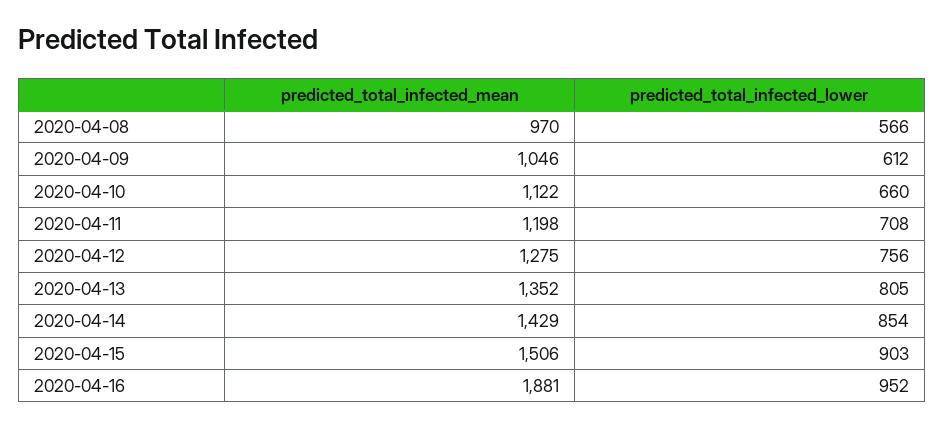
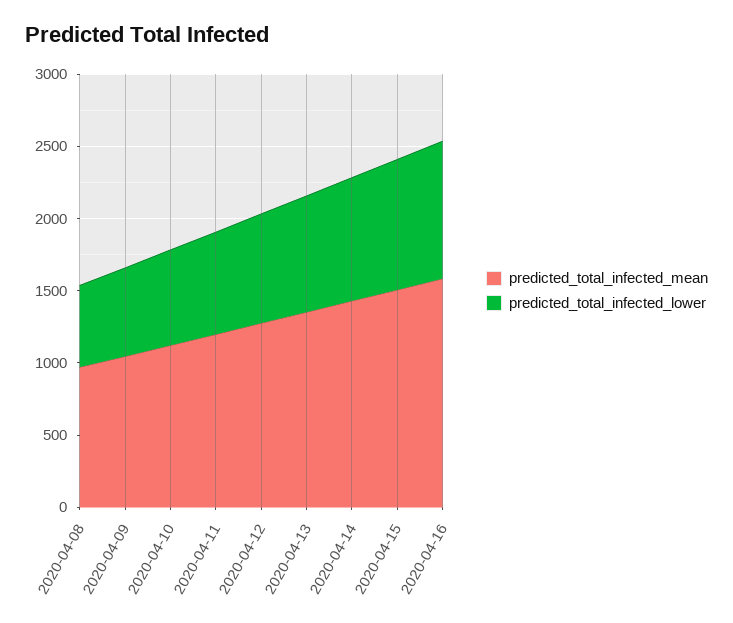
predicted_total_infected_mean, 2020-04-16: 1881 -> 1600

